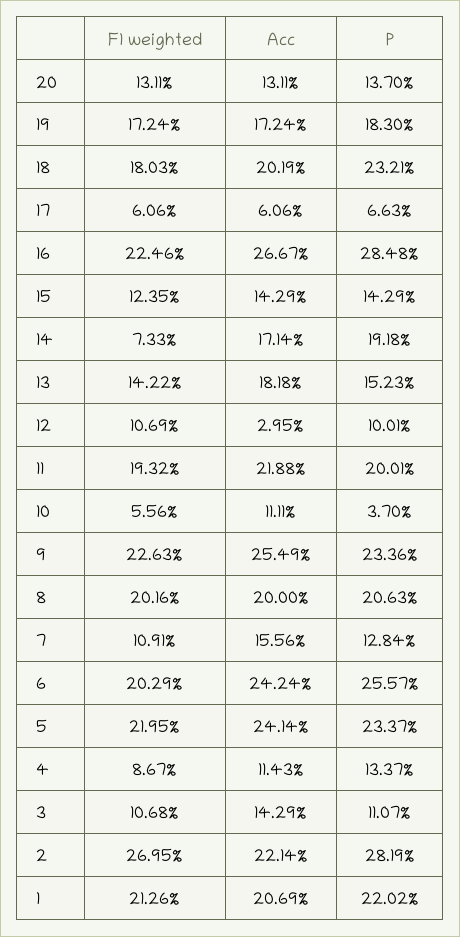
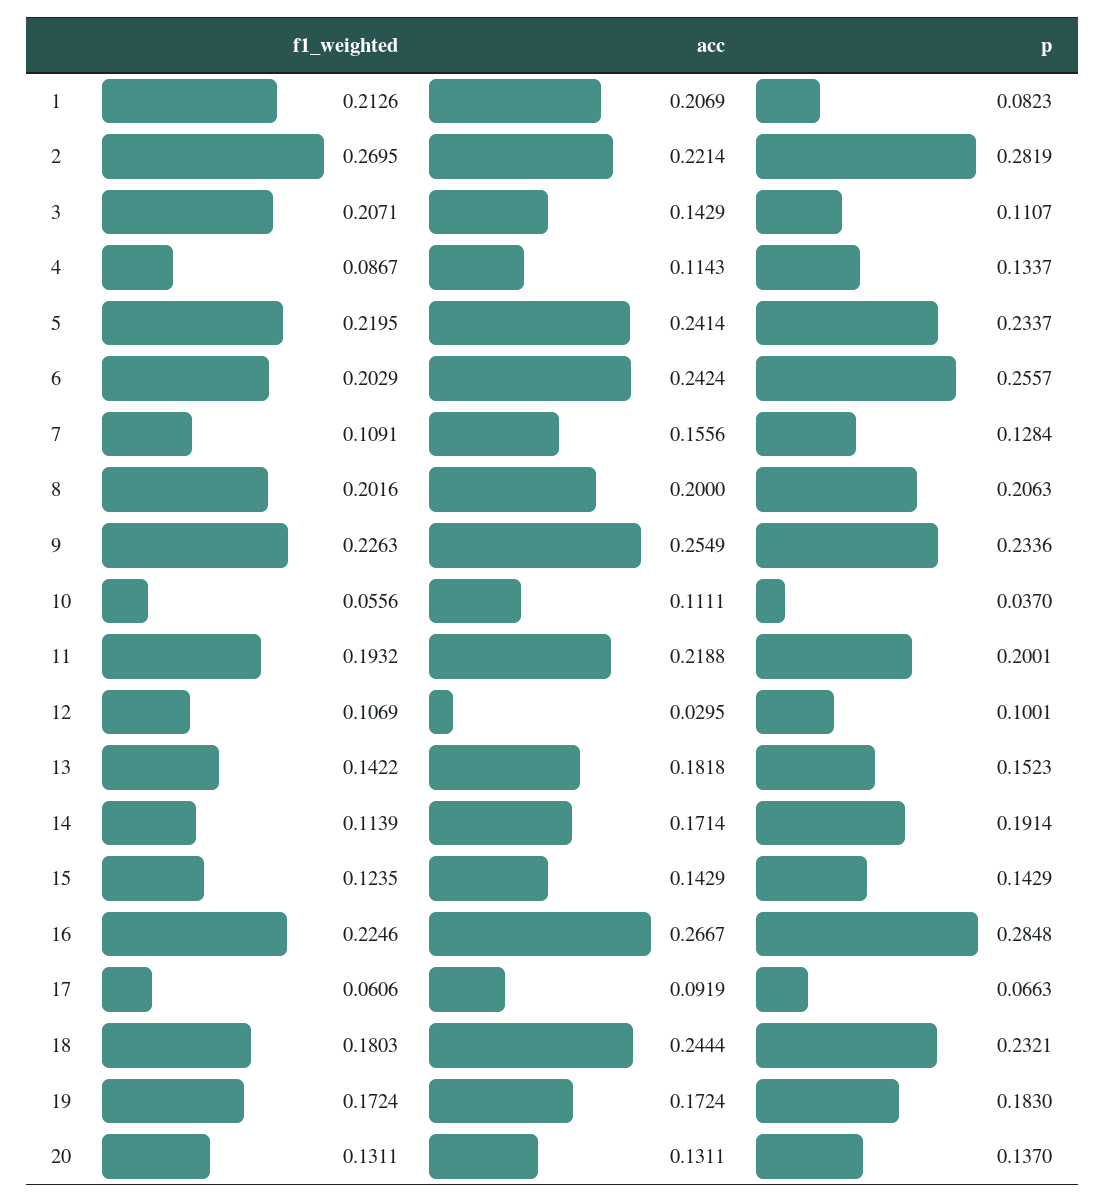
Acc, 18: 0.2019 -> 0.2444
Acc, 17: 0.0606 -> 0.0919
F1 weighted, 14: 0.0733 -> 0.1139
P, 14: 0.1918 -> 0.1914
F1 weighted, 3: 0.1068 -> 0.2071
P, 1: 0.2202 -> 0.0823

